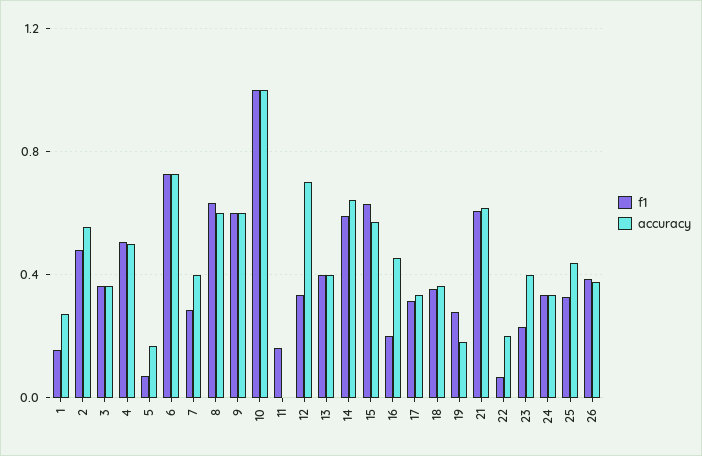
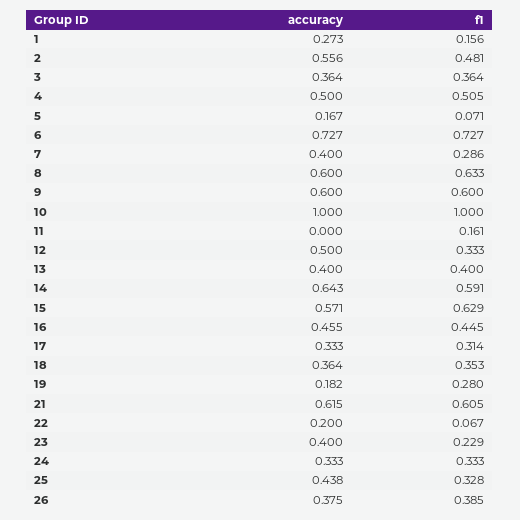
accuracy, 12: 0.7 -> 0.5
f1, 16: 0.2 -> 0.445

